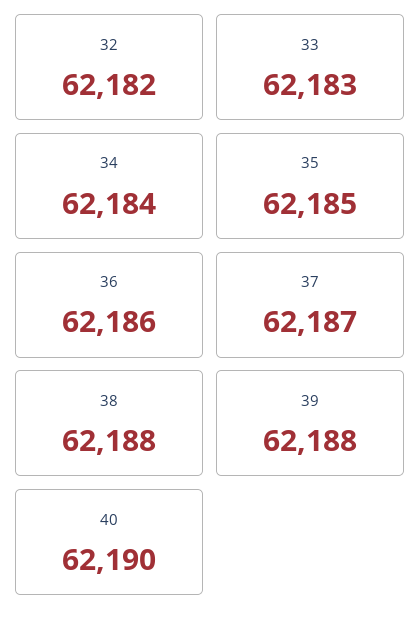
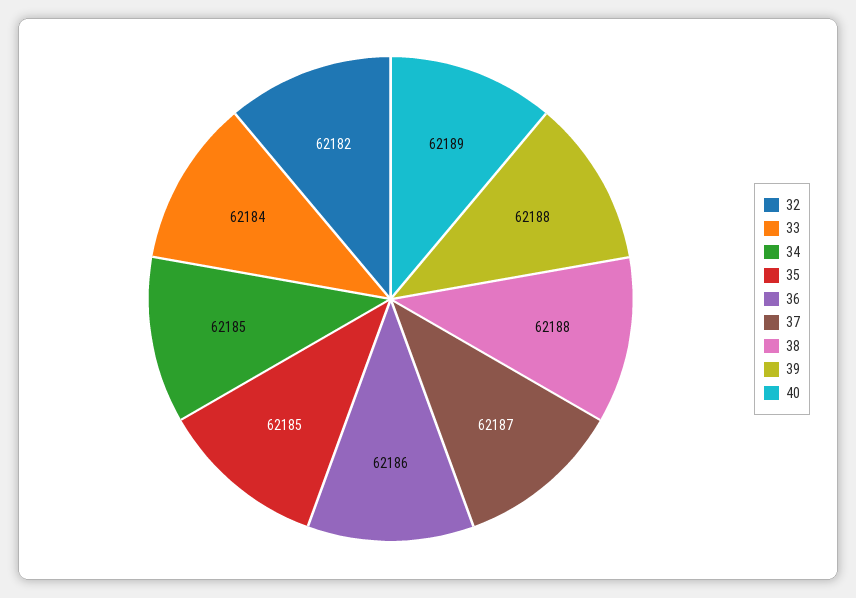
33: 62183 -> 62184
34: 62184 -> 62185
40: 62190 -> 62189

